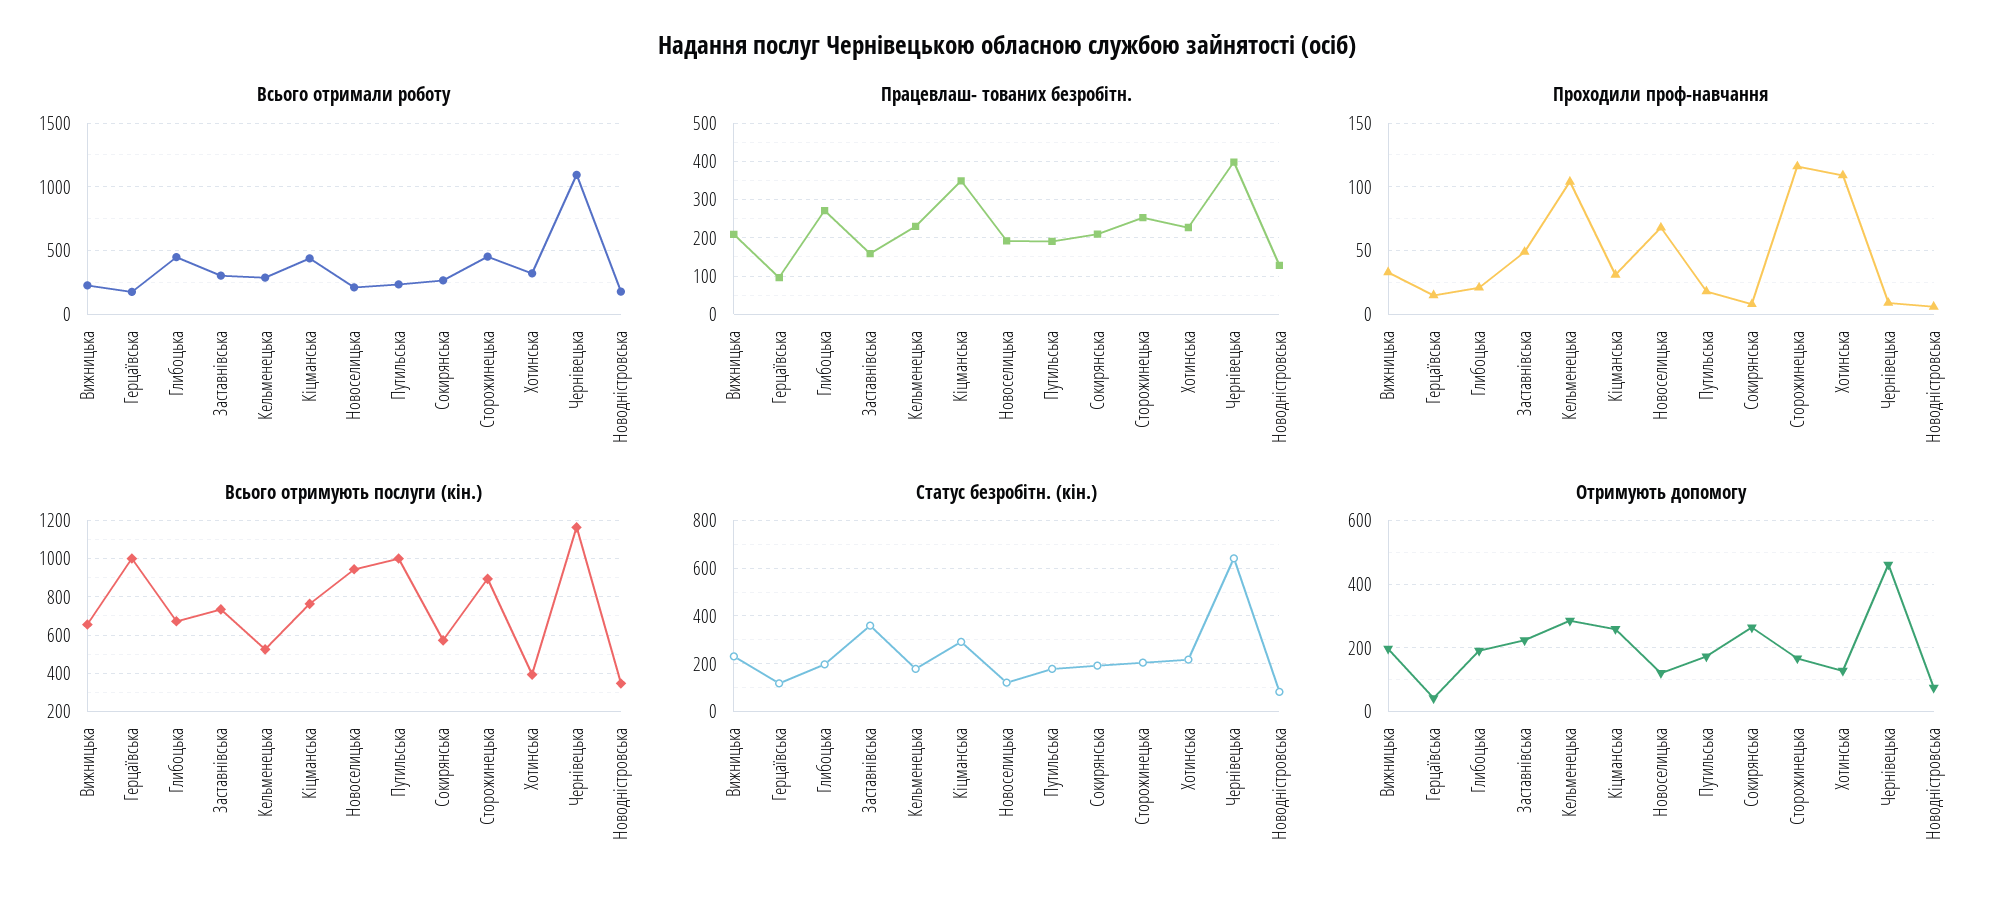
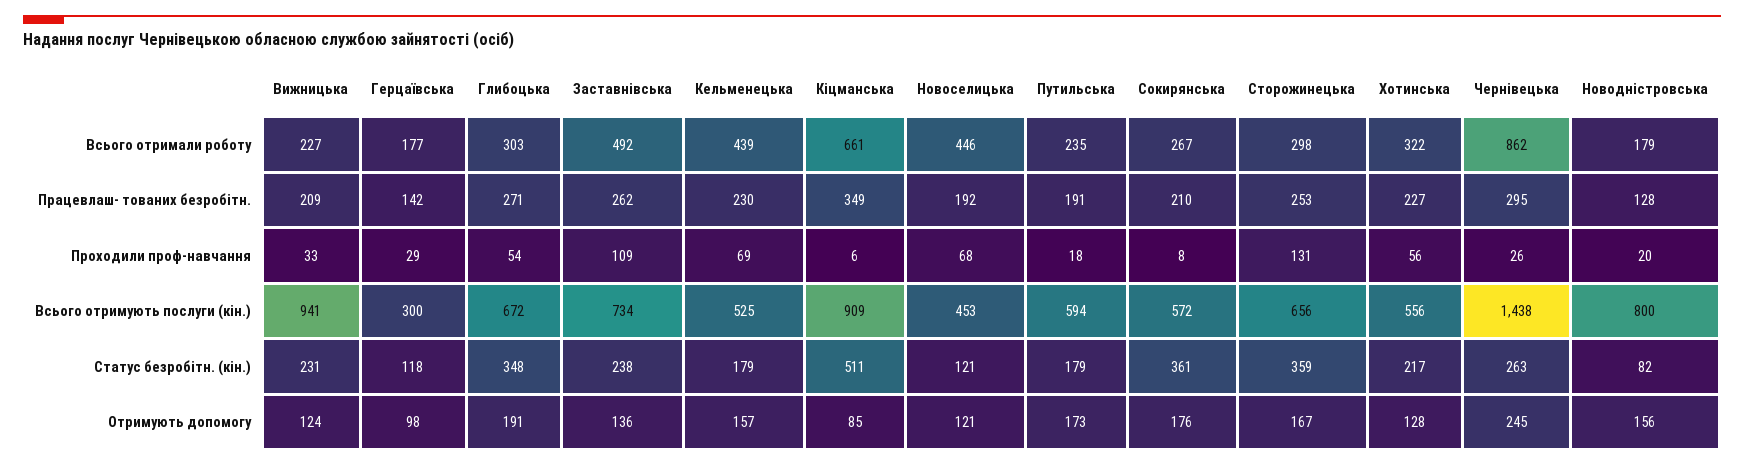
Всього отримали роботу, Глибоцька: 450 -> 303
Всього отримали роботу, Заставнівська: 300 -> 492
Всього отримали роботу, Кельменецька: 300 -> 439
Всього отримали роботу, Кіцманська: 450 -> 661
Всього отримали роботу, Новоселицька: 200 -> 446
Всього отримали роботу, Сторожинецька: 450 -> 298
Всього отримали роботу, Чернівецька: 1100 -> 862
Працевлаш- тованих безробітн., Герцаївська: 100 -> 142
Працевлаш- тованих безробітн., Заставнівська: 160 -> 262
Працевлаш- тованих безробітн., Чернівецька: 400 -> 295
Проходили проф-навчання, Герцаївська: 15 -> 29
Проходили проф-навчання, Глибоцька: 20 -> 54
Проходили проф-навчання, Заставнівська: 50 -> 109
Проходили проф-навчання, Кельменецька: 105 -> 69
Проходили проф-навчання, Кіцманська: 30 -> 6
Проходили проф-навчання, Сторожинецька: 115 -> 131
Проходили проф-навчання, Хотинська: 110 -> 56
Проходили проф-навчання, Чернівецька: 10 -> 26
Проходили проф-навчання, Новодністровська: 5 -> 20
Всього отримують послуги (кін.), Вижницька: 650 -> 941
Всього отримують послуги (кін.), Герцаївська: 1000 -> 300
Всього отримують послуги (кін.), Кіцманська: 750 -> 909
Всього отримують послуги (кін.), Новоселицька: 950 -> 453
Всього отримують послуги (кін.), Путильська: 1000 -> 594
Всього отримують послуги (кін.), Сторожинецька: 900 -> 656
Всього отримують послуги (кін.), Хотинська: 400 -> 556
Всього отримують послуги (кін.), Чернівецька: 1150 -> 1438
Всього отримують послуги (кін.), Новодністровська: 350 -> 800
Статус безробітн. (кін.), Глибоцька: 200 -> 348
Статус безробітн. (кін.), Заставнівська: 350 -> 238
Статус безробітн. (кін.), Кіцманська: 300 -> 511
Статус безробітн. (кін.), Сокирянська: 200 -> 361
Статус безробітн. (кін.), Сторожинецька: 200 -> 359
Статус безробітн. (кін.), Чернівецька: 650 -> 263
Отримують допомогу, Вижницька: 200 -> 124
Отримують допомогу, Герцаївська: 40 -> 98
Отримують допомогу, Заставнівська: 220 -> 136
Отримують допомогу, Кельменецька: 280 -> 157
Отримують допомогу, Кіцманська: 260 -> 85
Отримують допомогу, Сокирянська: 260 -> 176
Отримують допомогу, Чернівецька: 460 -> 245
Отримують допомогу, Новодністровська: 80 -> 156

